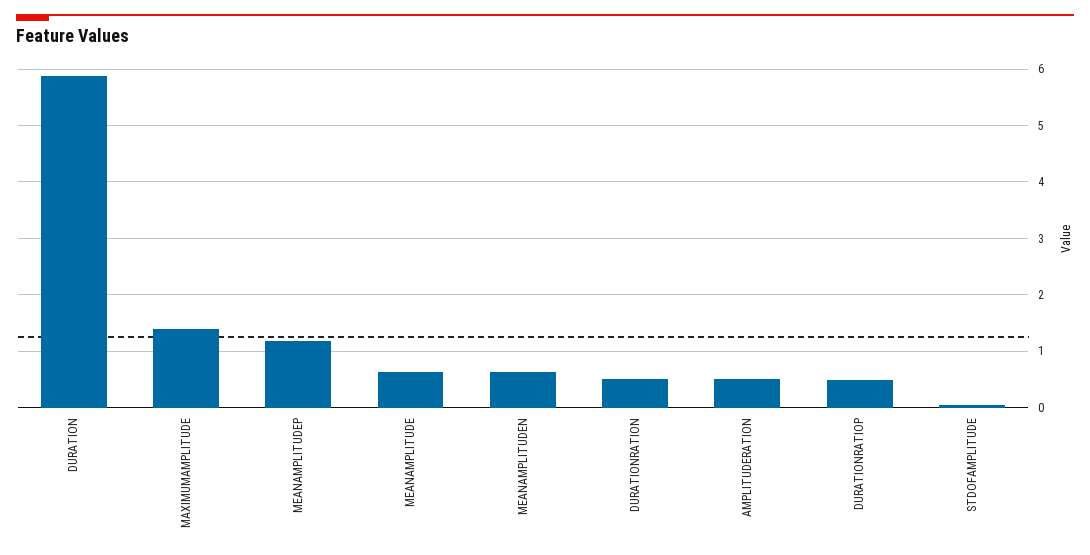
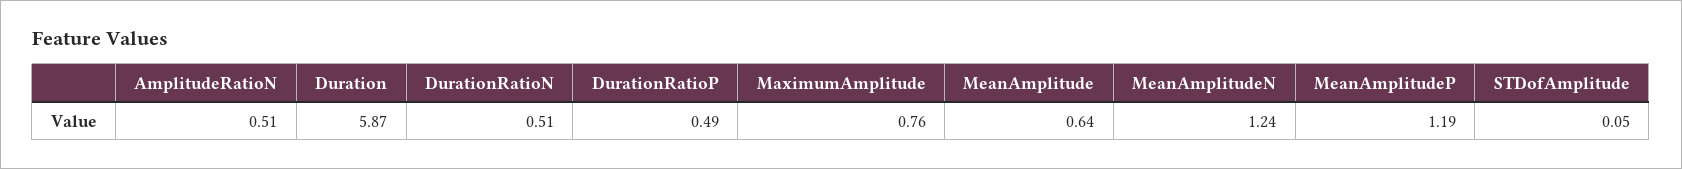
MAXIMUMAMPLITUDE: 1.4 -> 0.76
MEANAMPLITUDEN: 0.6 -> 1.24

